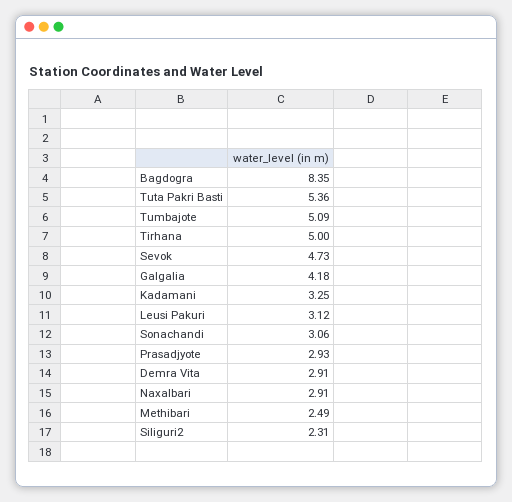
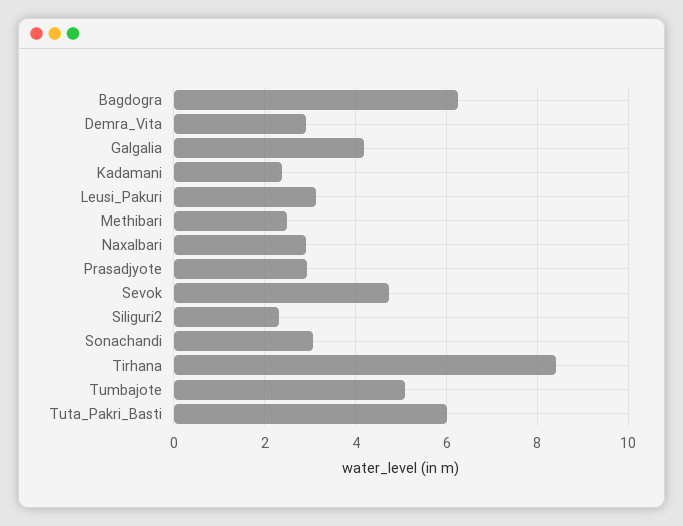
Bagdogra: 8.35 -> 6.2
Tuta Pakri Basti: 5.36 -> 6
Tirhana: 5 -> 8.4
Kadamani: 3.25 -> 2.4

